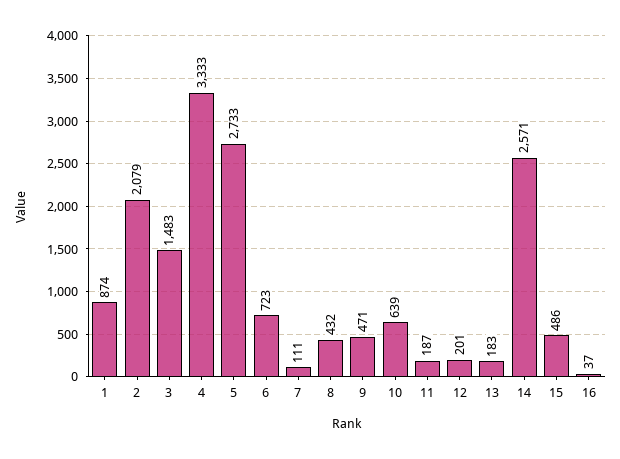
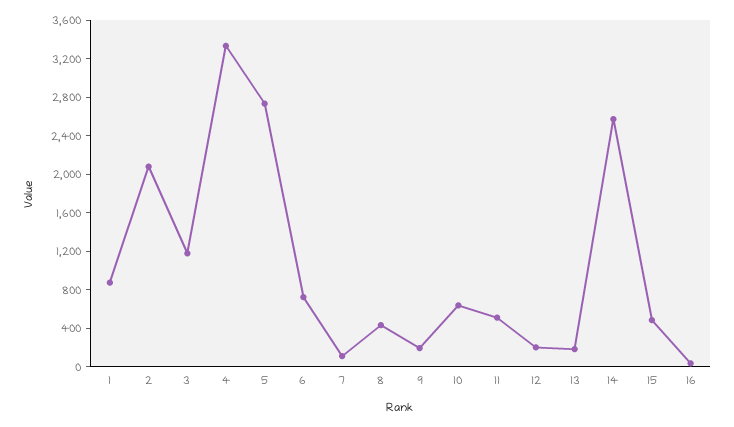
3: 1483 -> 1200
9: 471 -> 200
11: 187 -> 500

